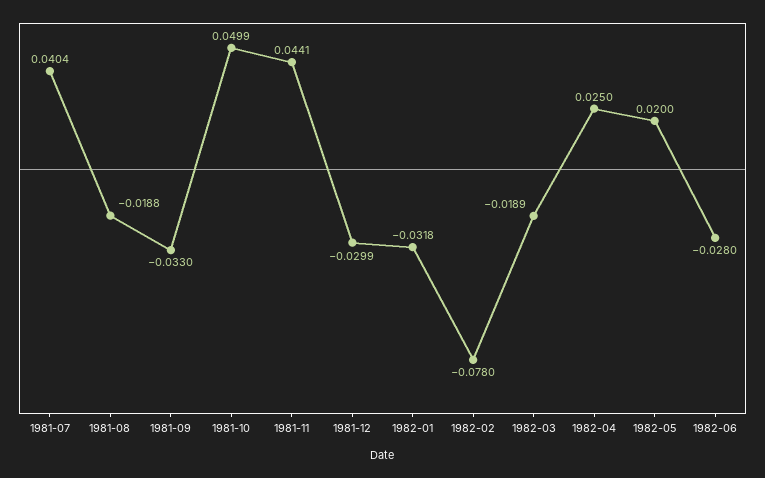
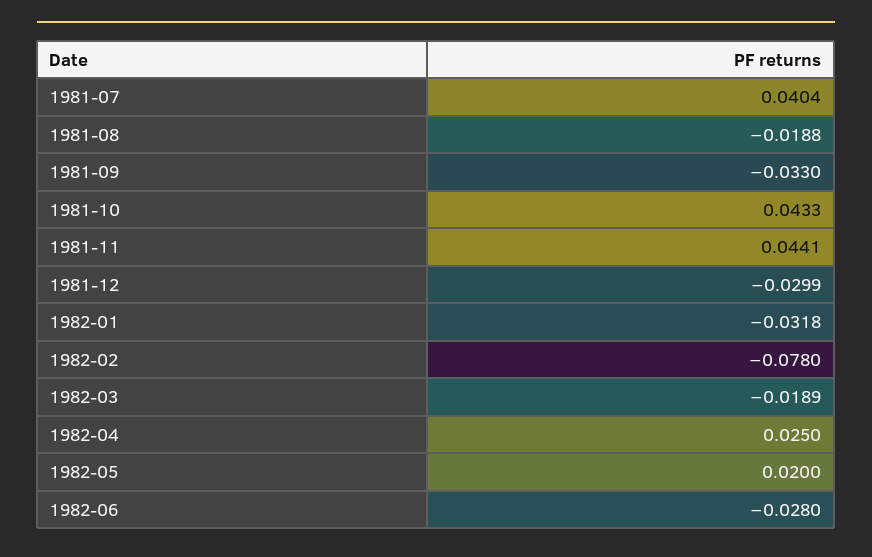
1981-10: 0.0499 -> 0.0433

